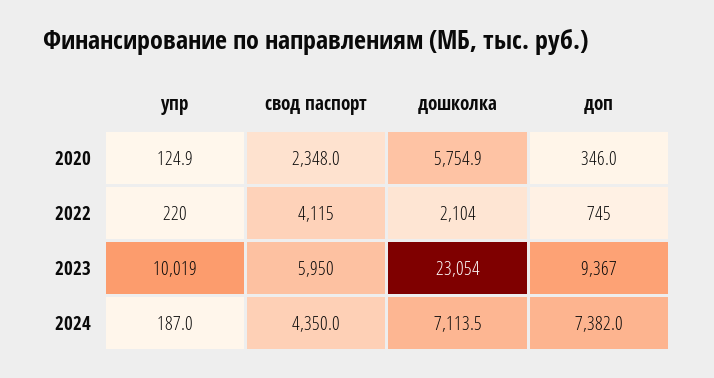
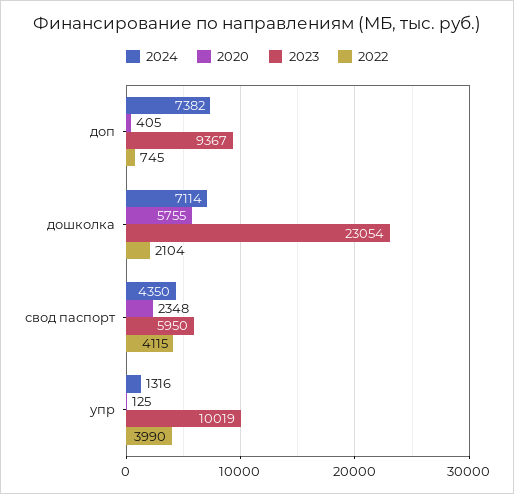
2020, доп: 346 -> 405
2022, упр: 220 -> 3990
2024, упр: 187 -> 1316

